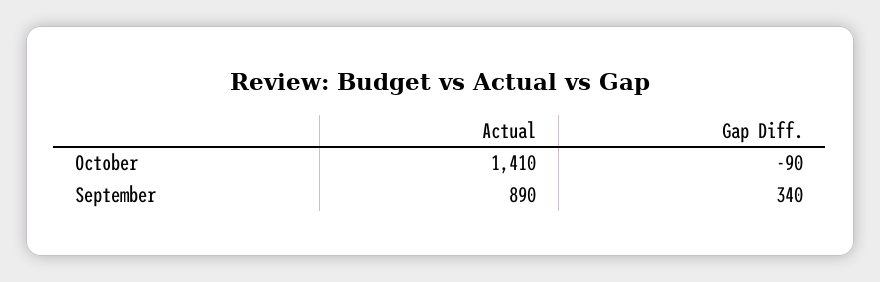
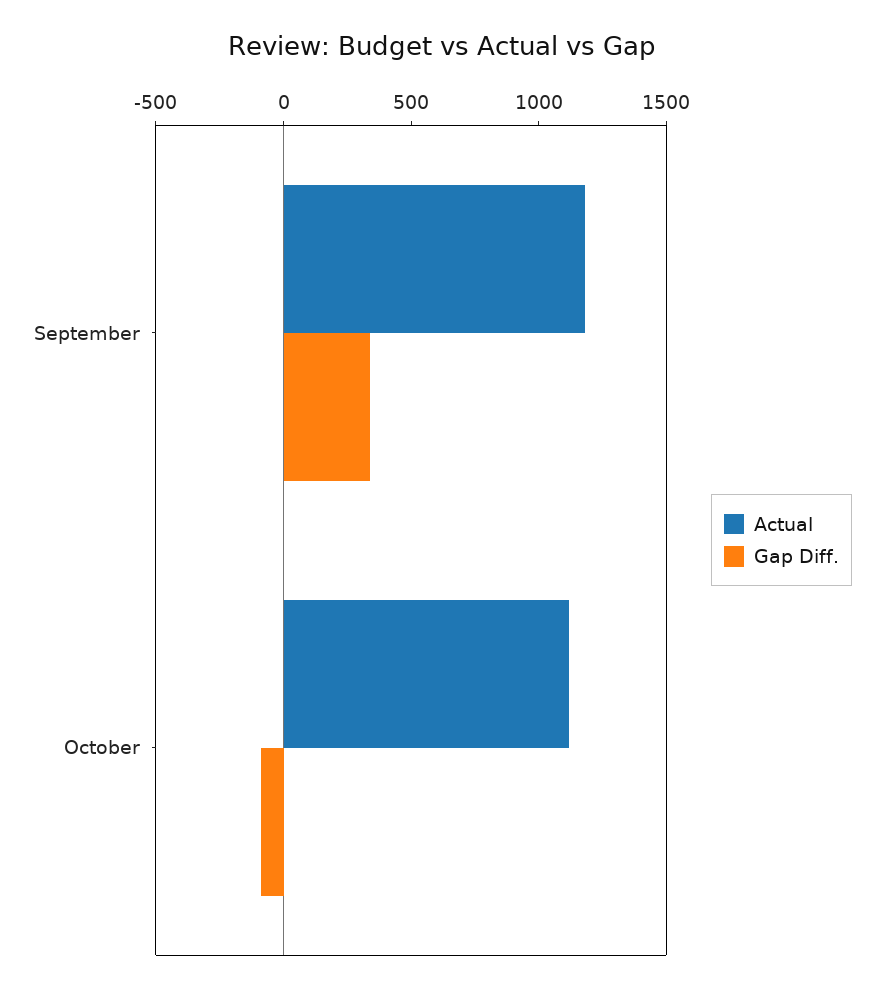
Actual, October: 1410 -> 1100
Actual, September: 890 -> 1200

